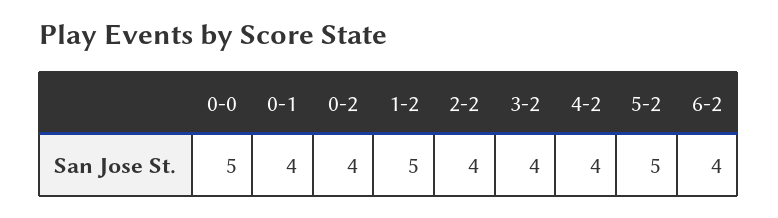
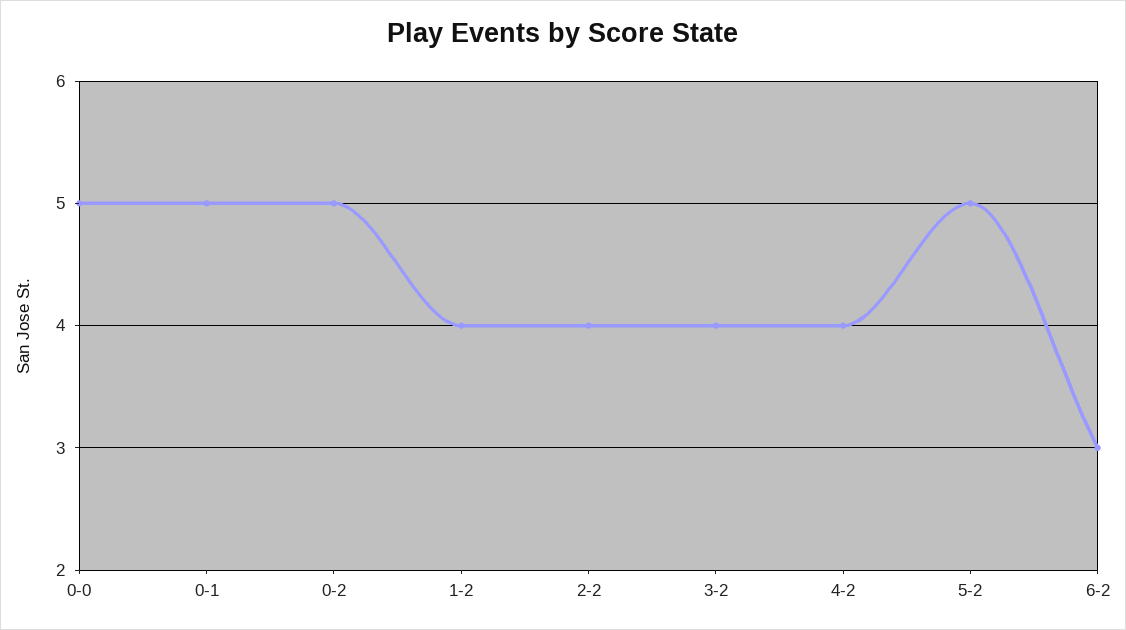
0-1: 4 -> 5
0-2: 4 -> 5
1-2: 5 -> 4
6-2: 4 -> 3

